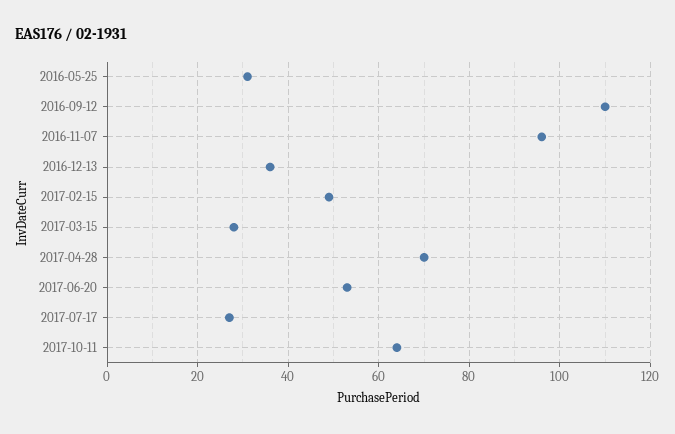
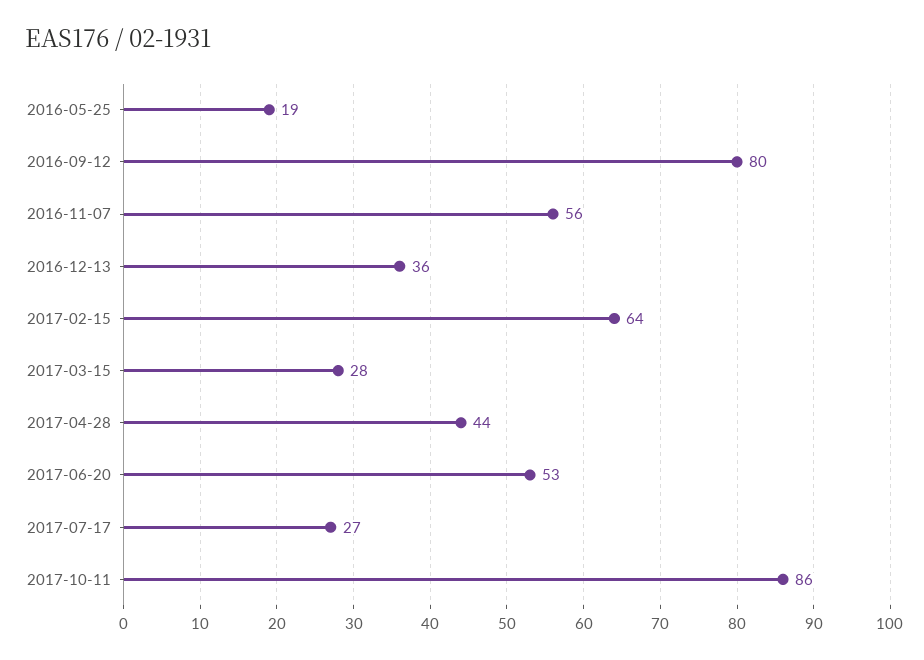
2016-05-25: 30 -> 19
2016-09-12: 110 -> 80
2016-11-07: 95 -> 56
2017-02-15: 50 -> 64
2017-04-28: 70 -> 44
2017-10-11: 65 -> 86

